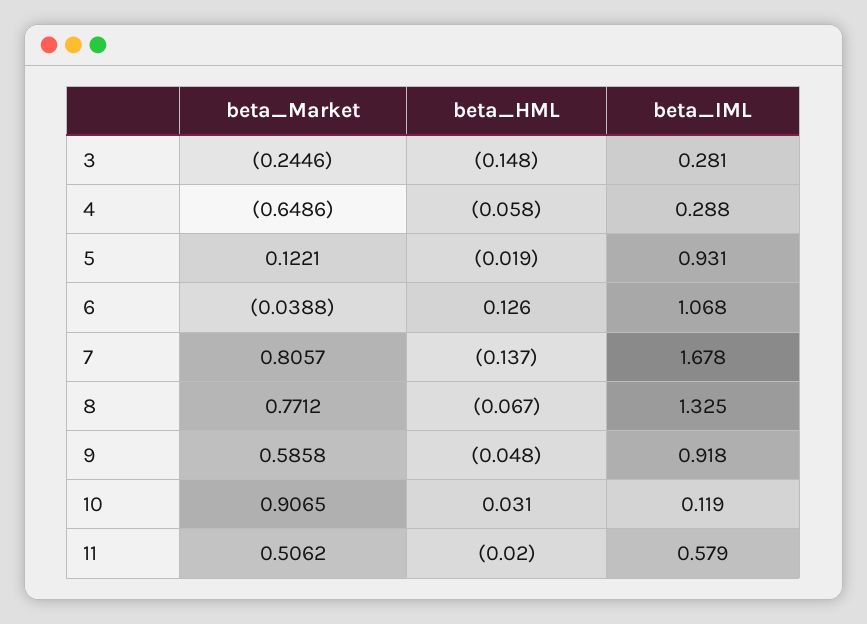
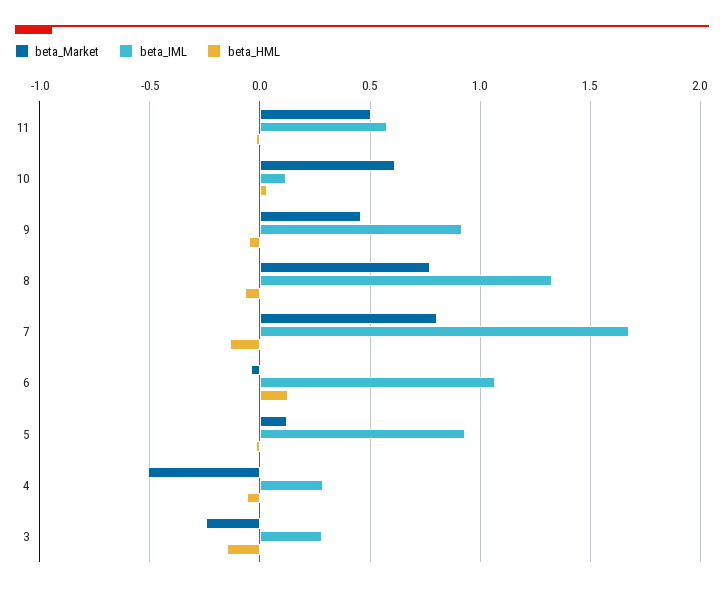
beta_Market, 4: -0.6486 -> -0.5
beta_Market, 9: 0.5858 -> 0.45
beta_Market, 10: 0.9065 -> 0.6

